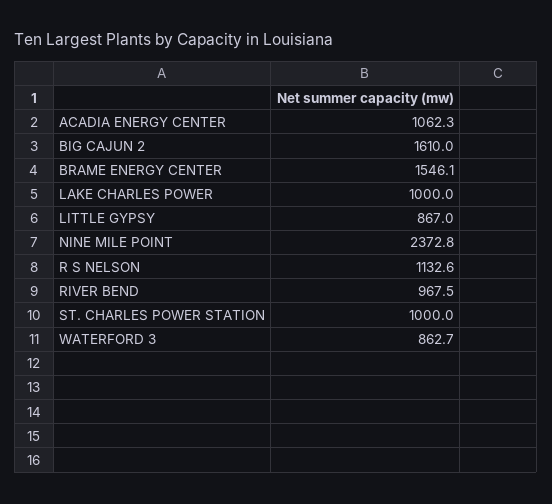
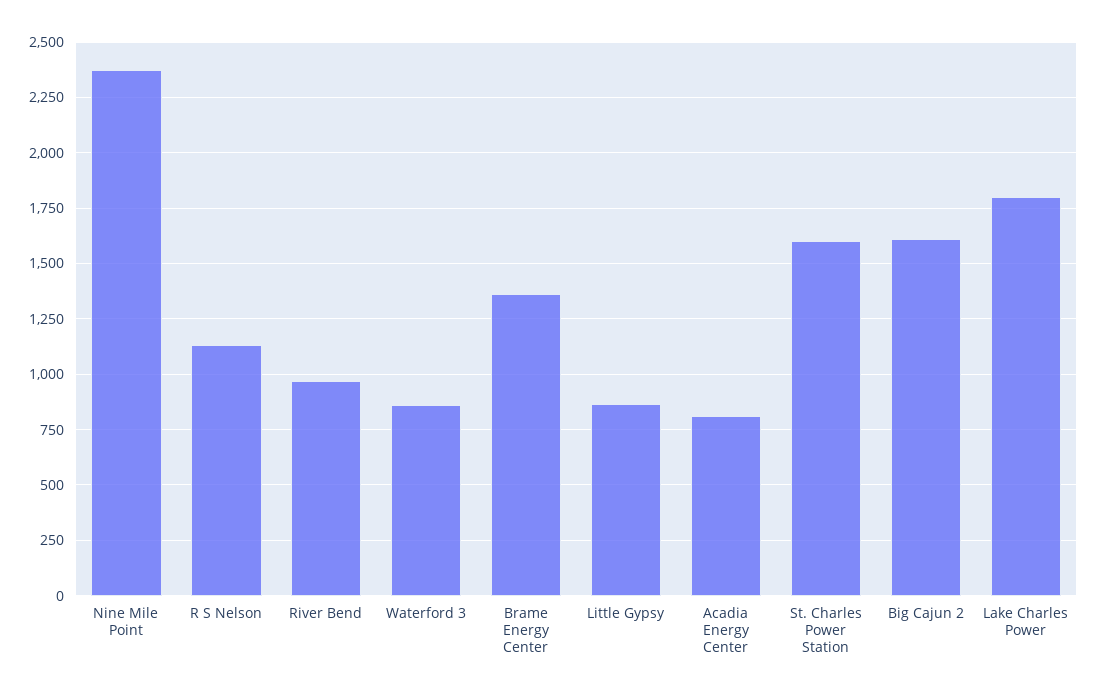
ACADIA ENERGY CENTER: 1062.3 -> 800
BRAME ENERGY CENTER: 1546.1 -> 1350
LAKE CHARLES POWER: 1000 -> 1800
ST. CHARLES POWER STATION: 1000 -> 1600

